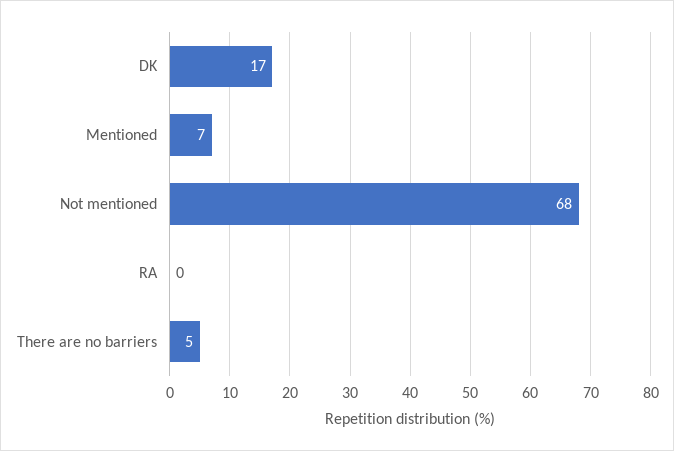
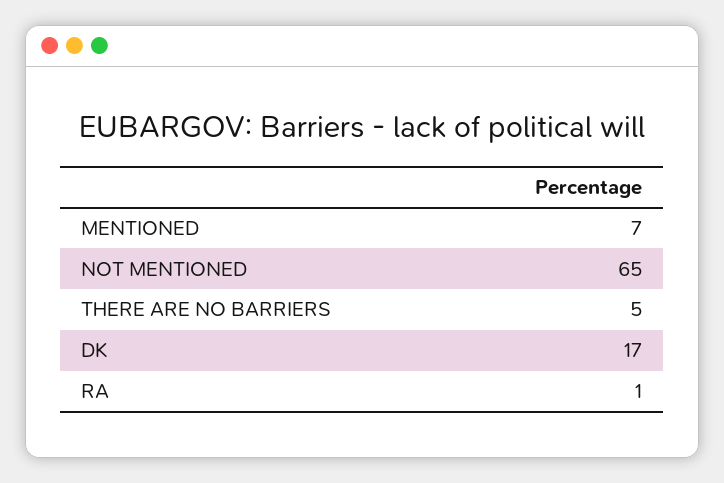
Not mentioned: 68 -> 65
RA: 0 -> 1

